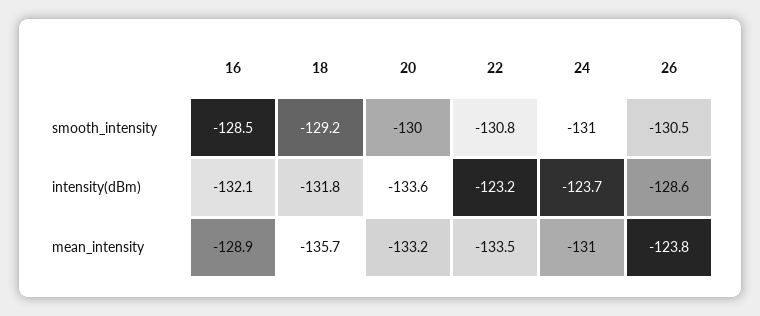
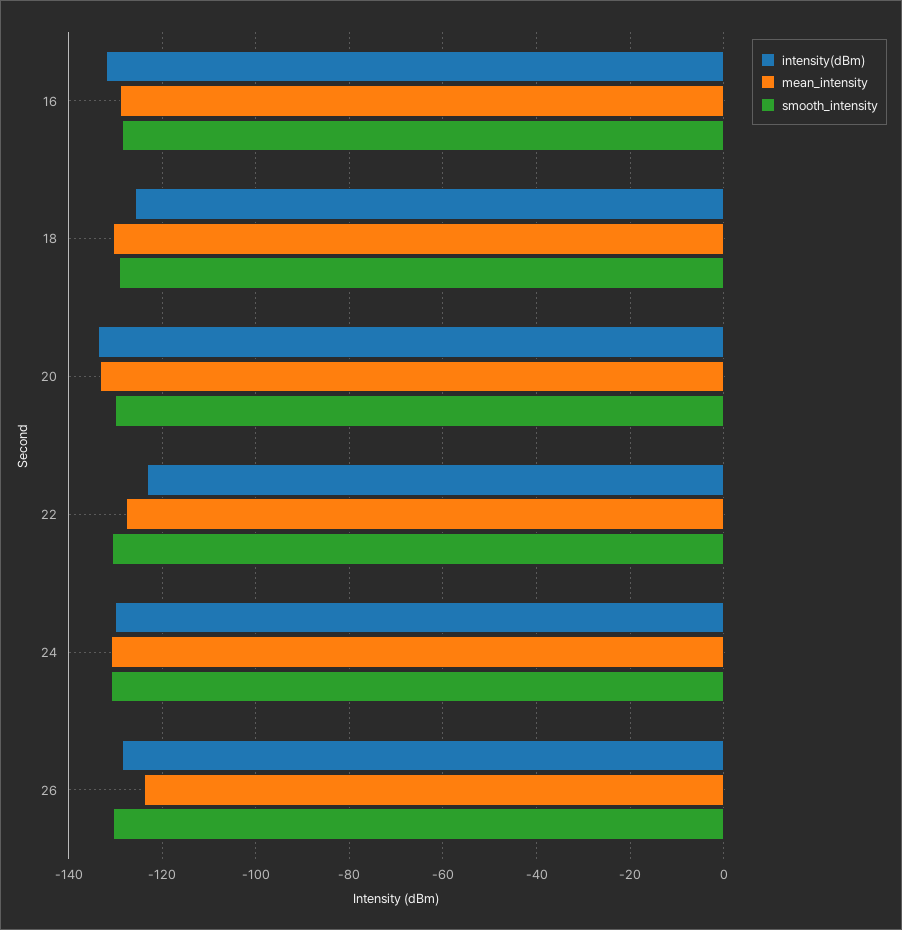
intensity(dBm), 18: -131.8 -> -126
intensity(dBm), 24: -123.7 -> -130
mean_intensity, 18: -135.7 -> -130
mean_intensity, 22: -133.5 -> -128

